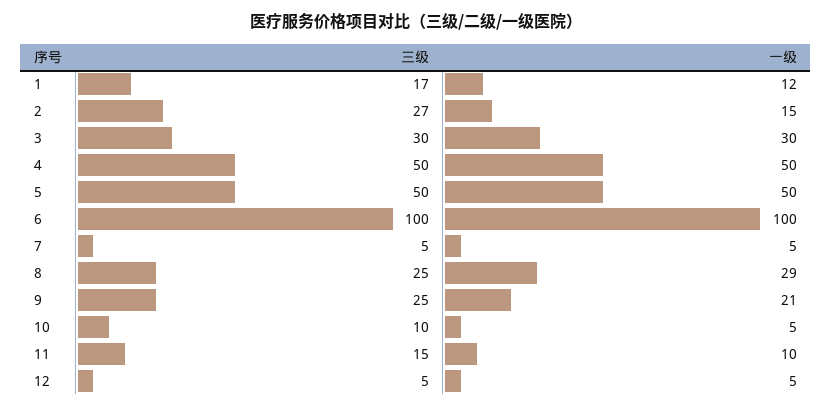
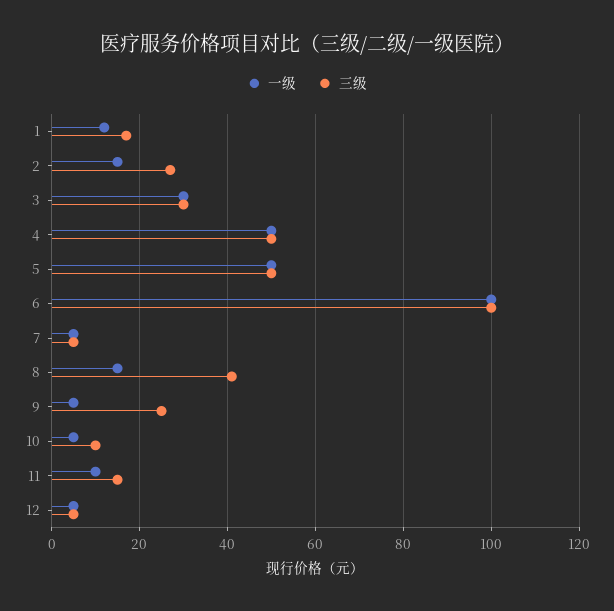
三级, 8: 25 -> 40
一级, 8: 29 -> 15
一级, 9: 21 -> 5

